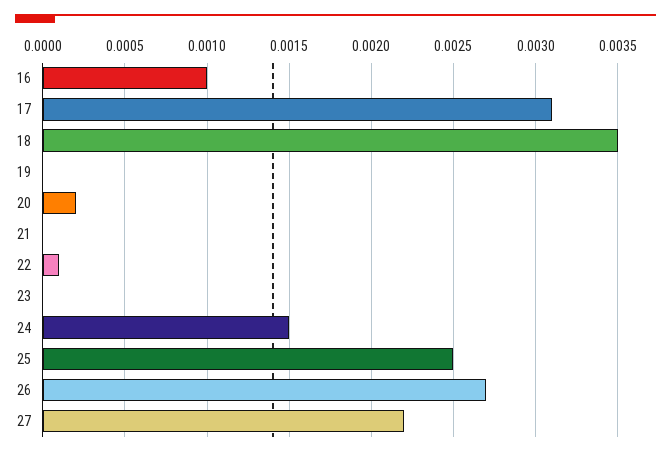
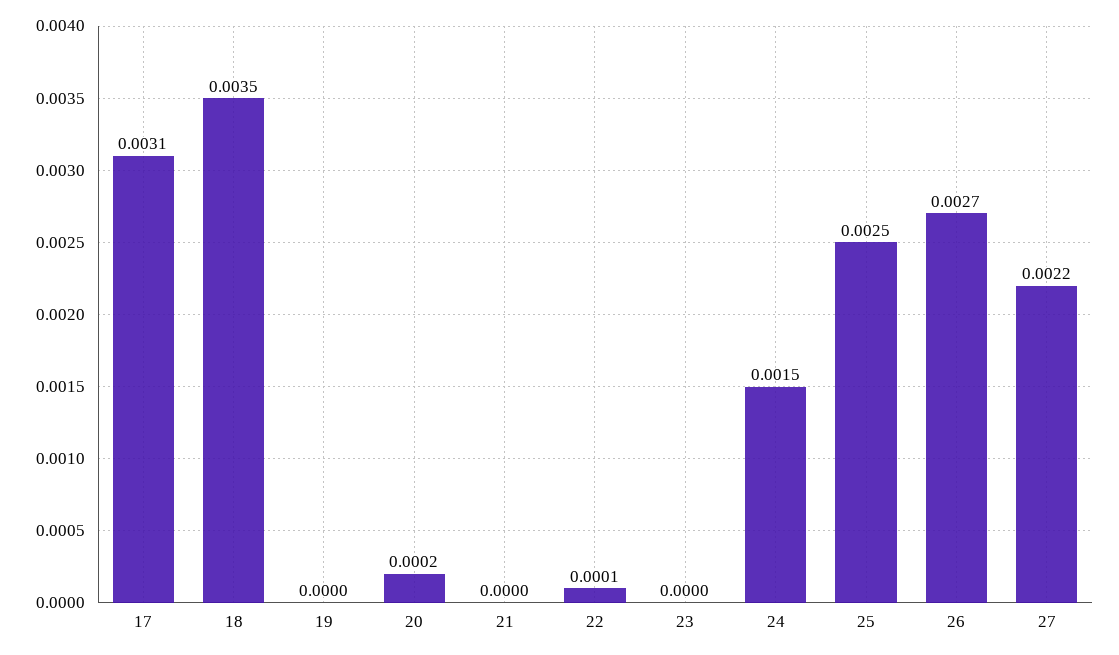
16: 0.001 -> none

